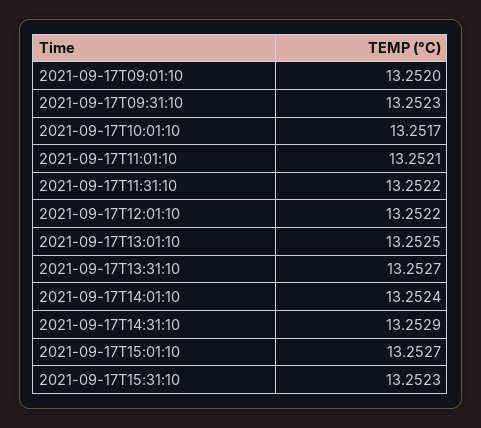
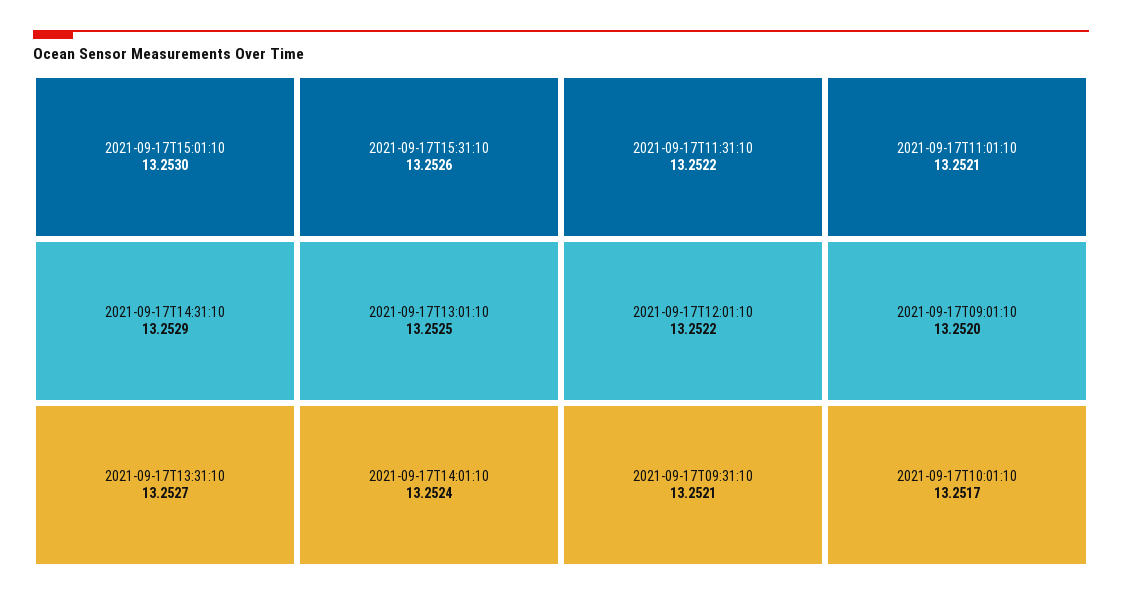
2021-09-17T09:31:10: 13.2523 -> 13.2521
2021-09-17T15:01:10: 13.2527 -> 13.253
2021-09-17T15:31:10: 13.2523 -> 13.2526

